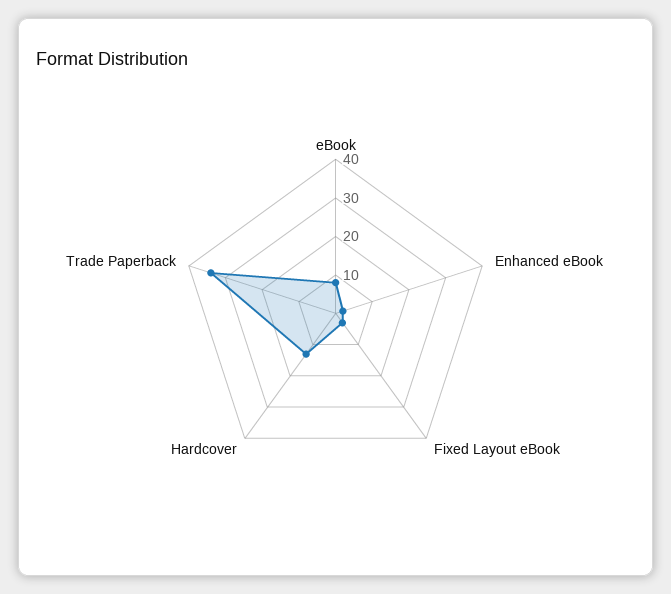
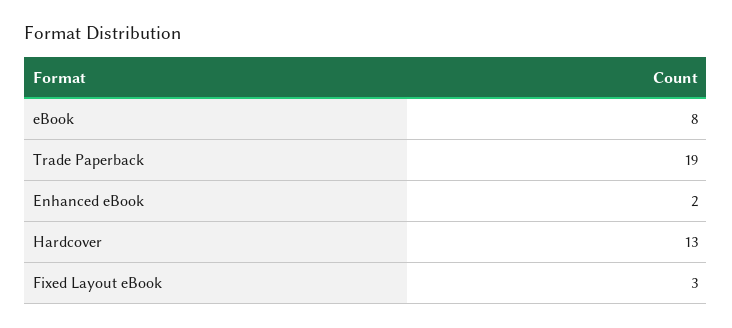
Trade Paperback: 35 -> 19

